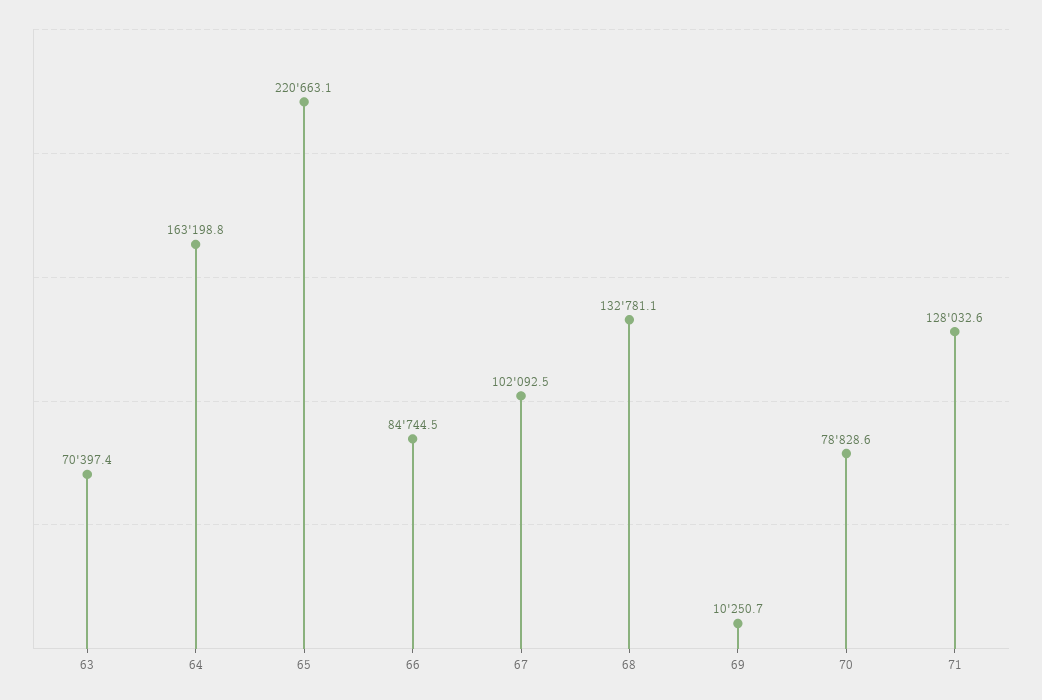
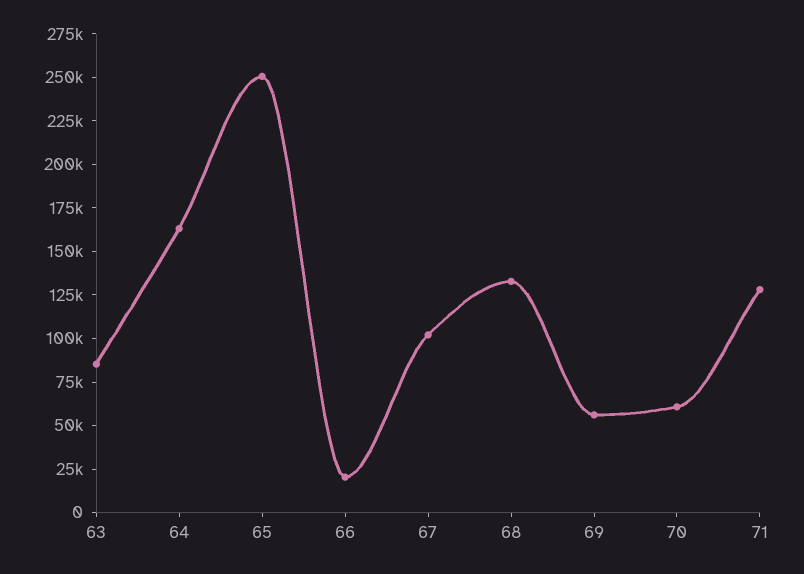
63: 70397.4 -> 85000
65: 220663.1 -> 250000
66: 84744.5 -> 20000
69: 10250.7 -> 55000
70: 78828.6 -> 60000

